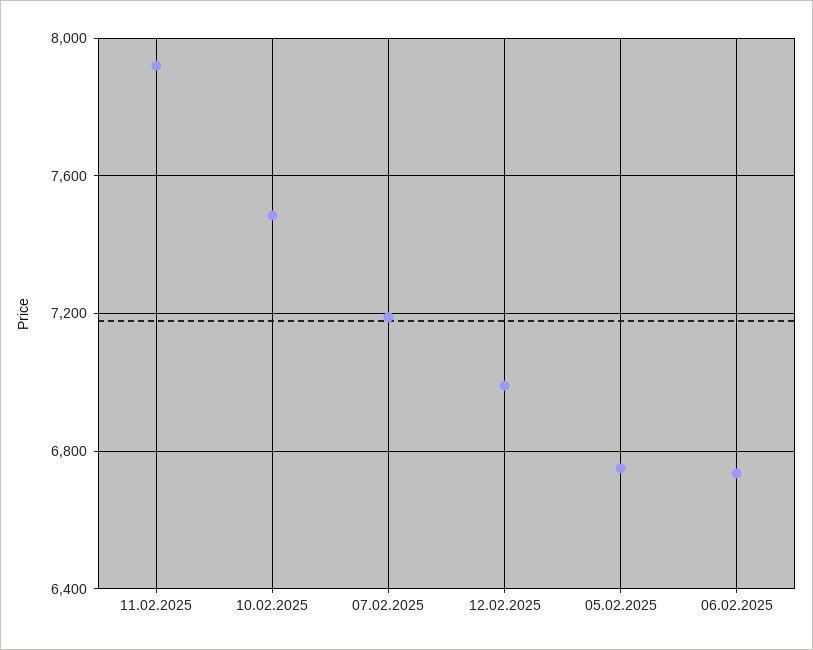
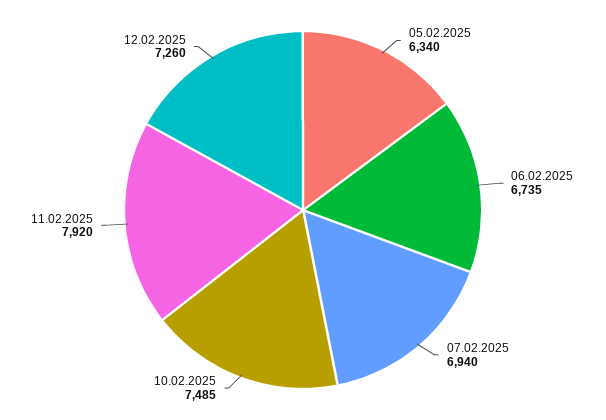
07.02.2025: 7200 -> 6940
12.02.2025: 7000 -> 7260
05.02.2025: 6750 -> 6340

